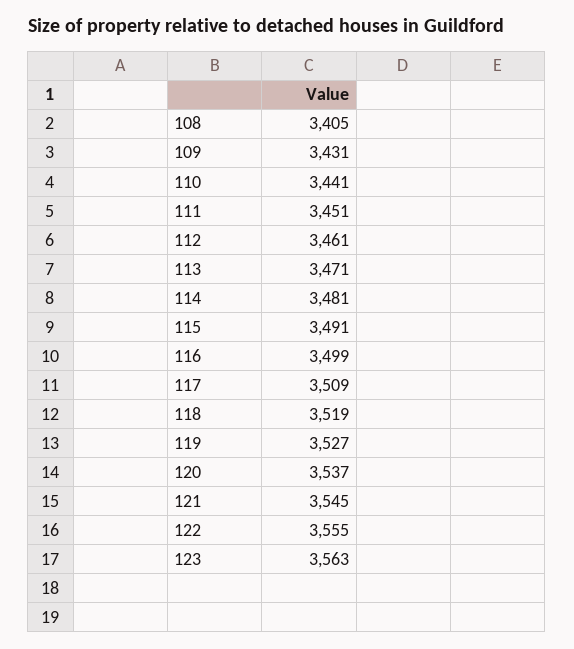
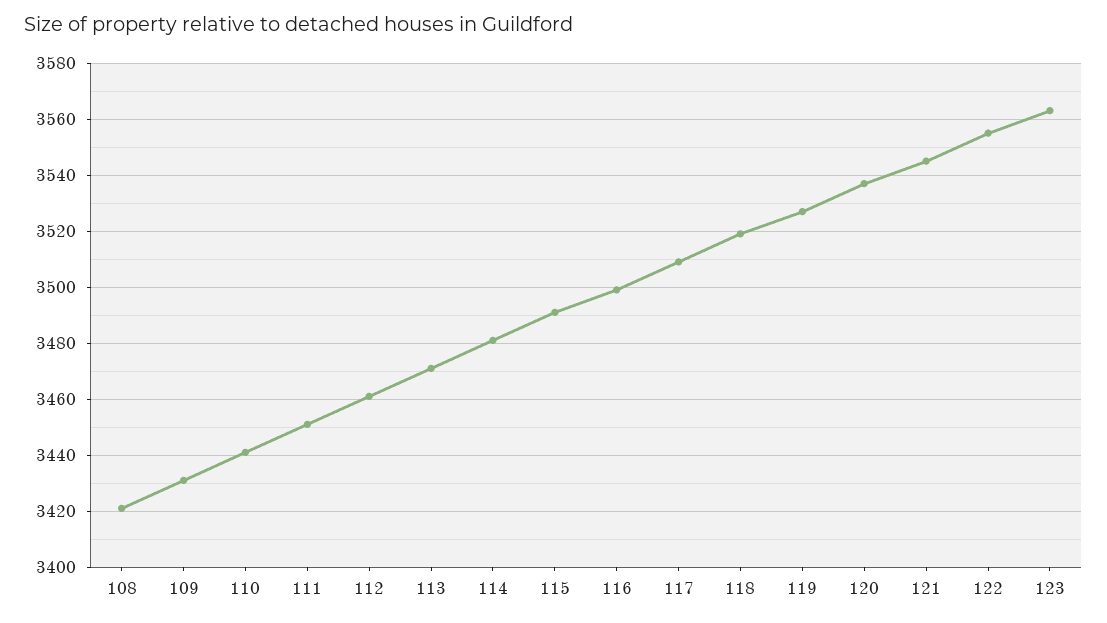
108: 3405 -> 3420

